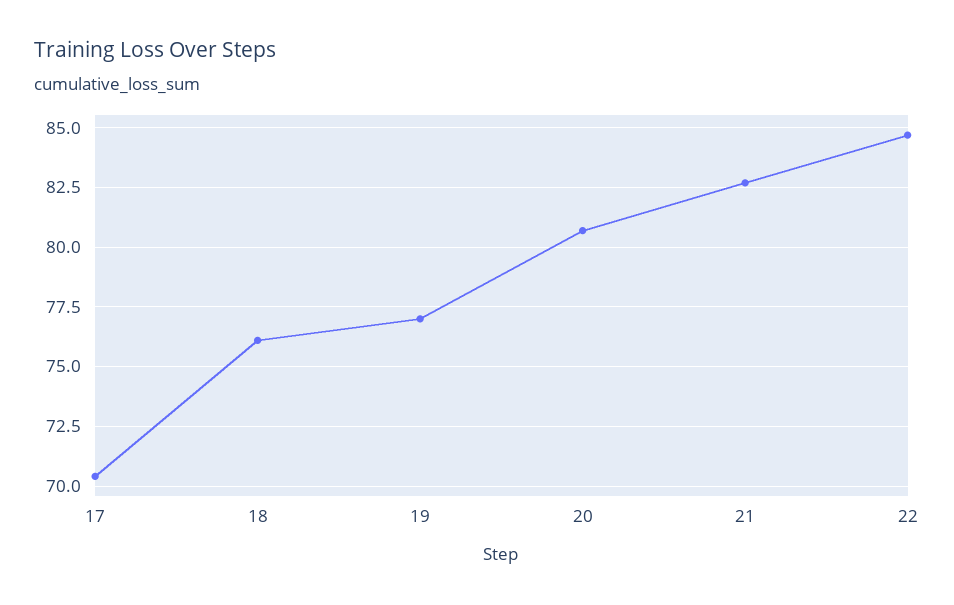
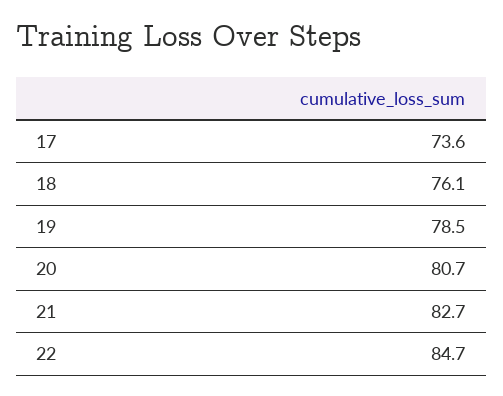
17: 70.5 -> 73.6
19: 77 -> 78.5

